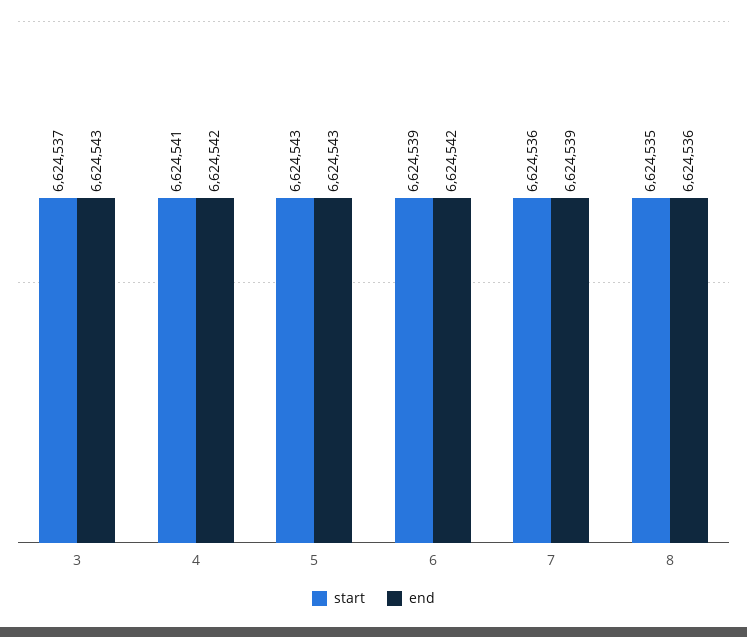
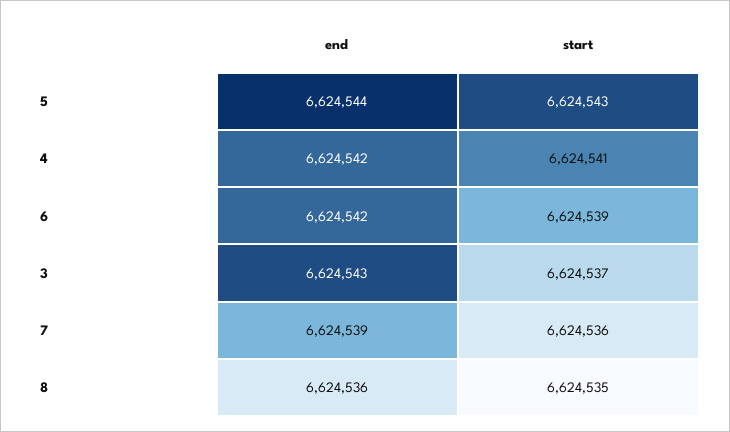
end, 5: 6624543 -> 6624544

